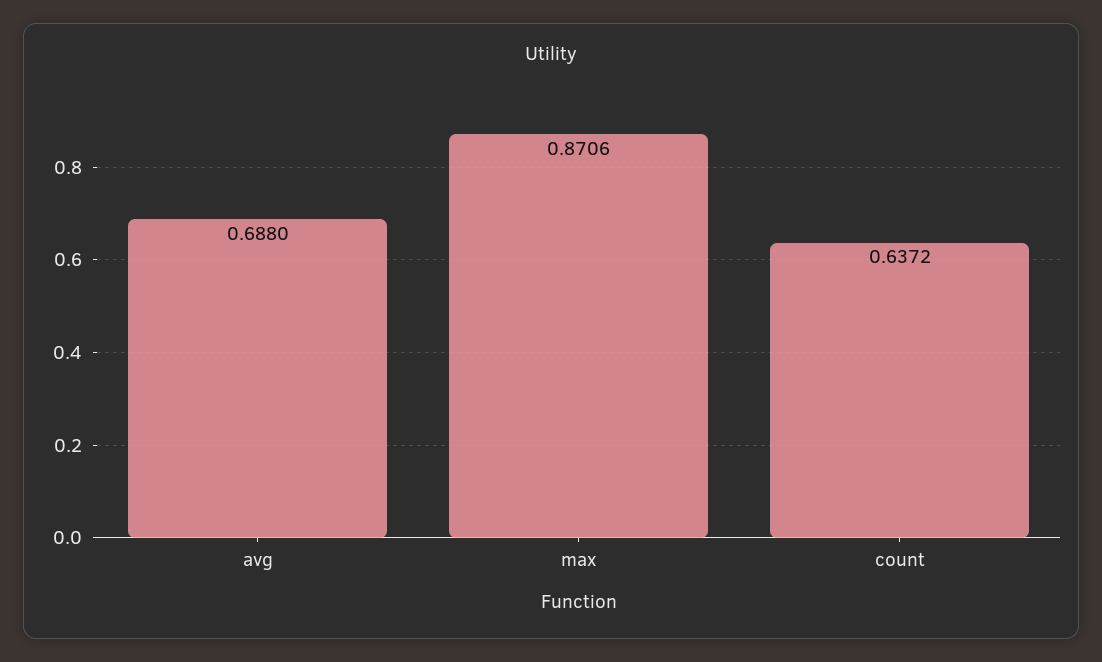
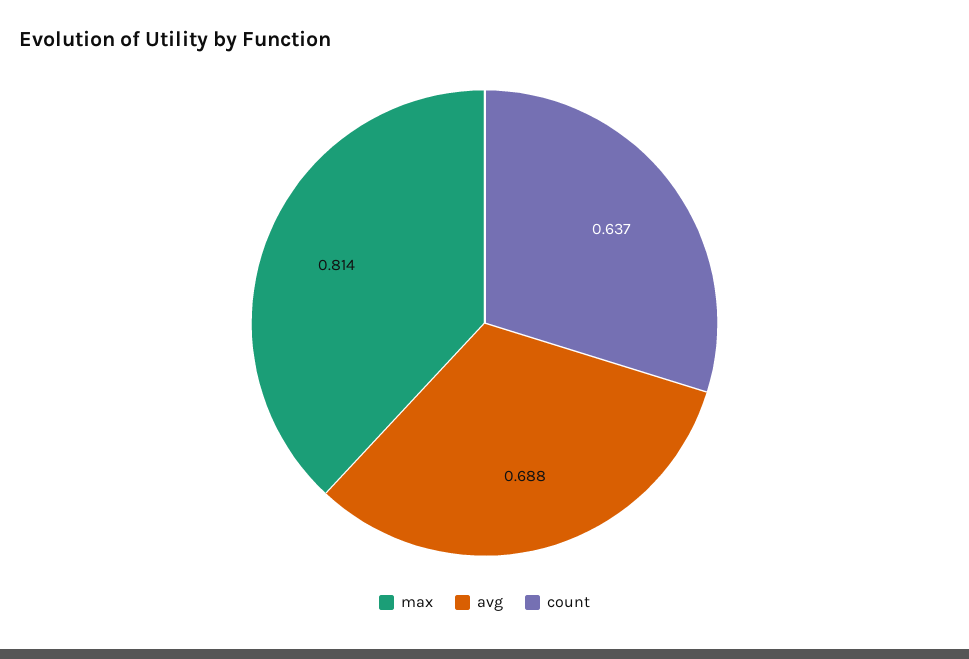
max: 0.8706 -> 0.814

